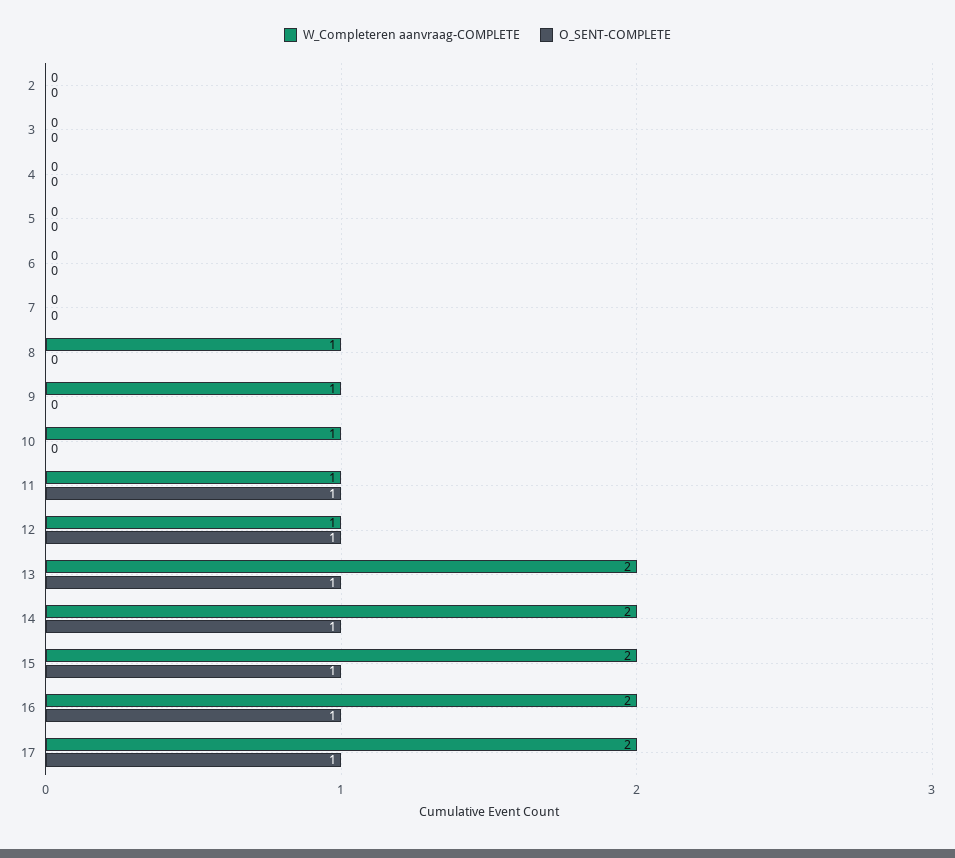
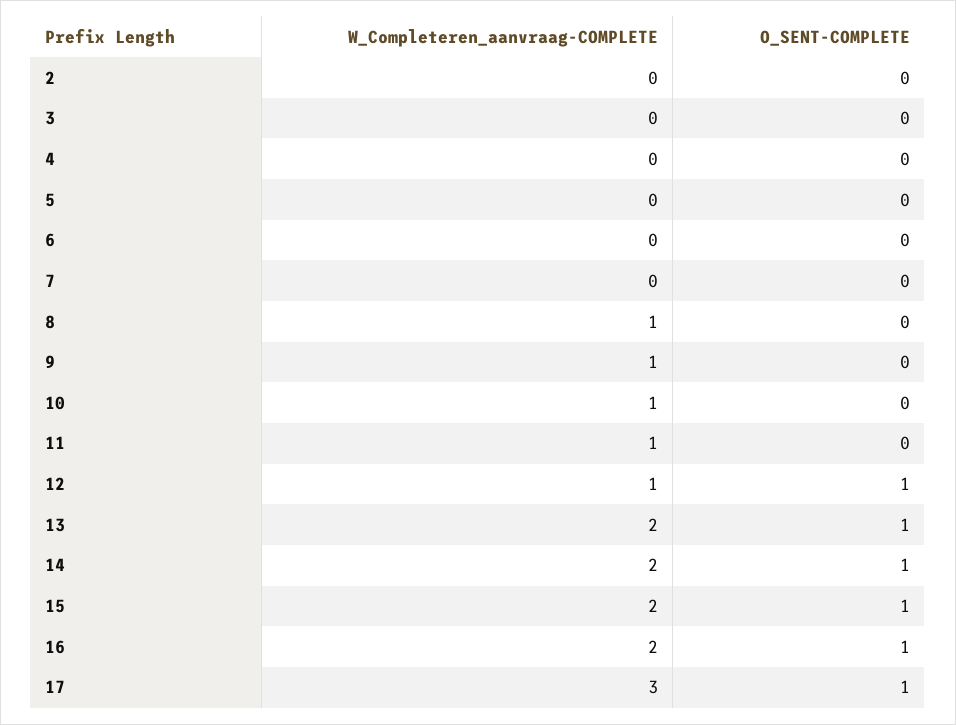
O_SENT-COMPLETE, 11: 1 -> 0
W_Completeren aanvraag-COMPLETE, 17: 2 -> 3

